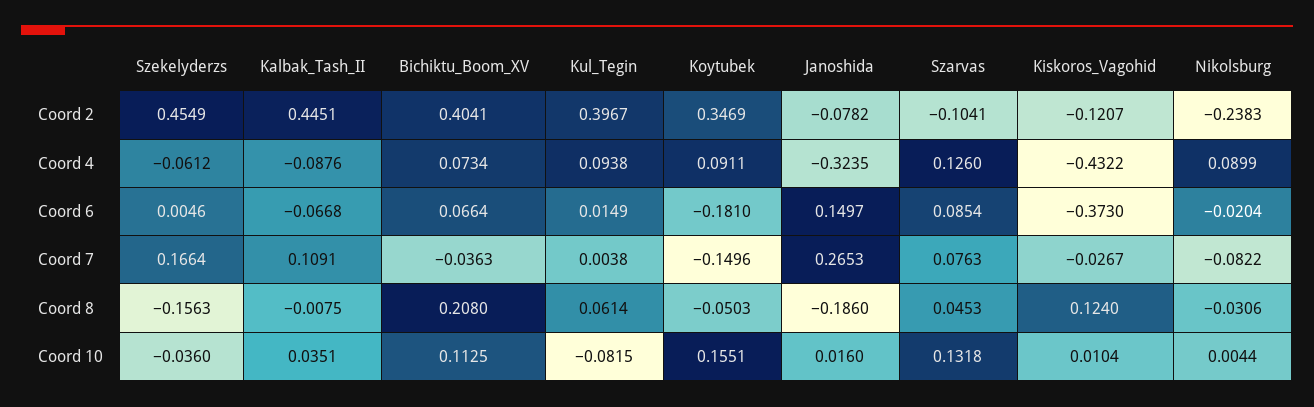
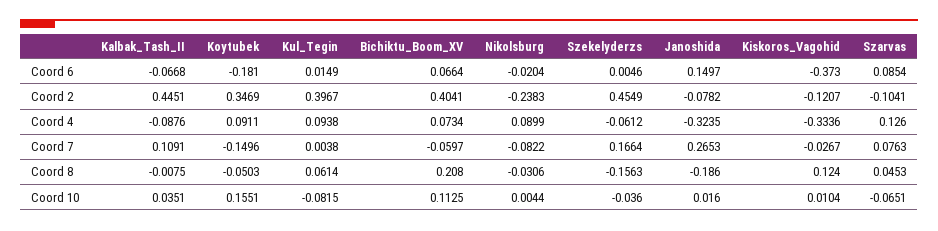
Kiskoros_Vagohid, Coord 4: -0.4322 -> -0.3336
Bichiktu_Boom_XV, Coord 7: -0.0363 -> -0.0597
Szarvas, Coord 10: 0.1318 -> -0.0651

